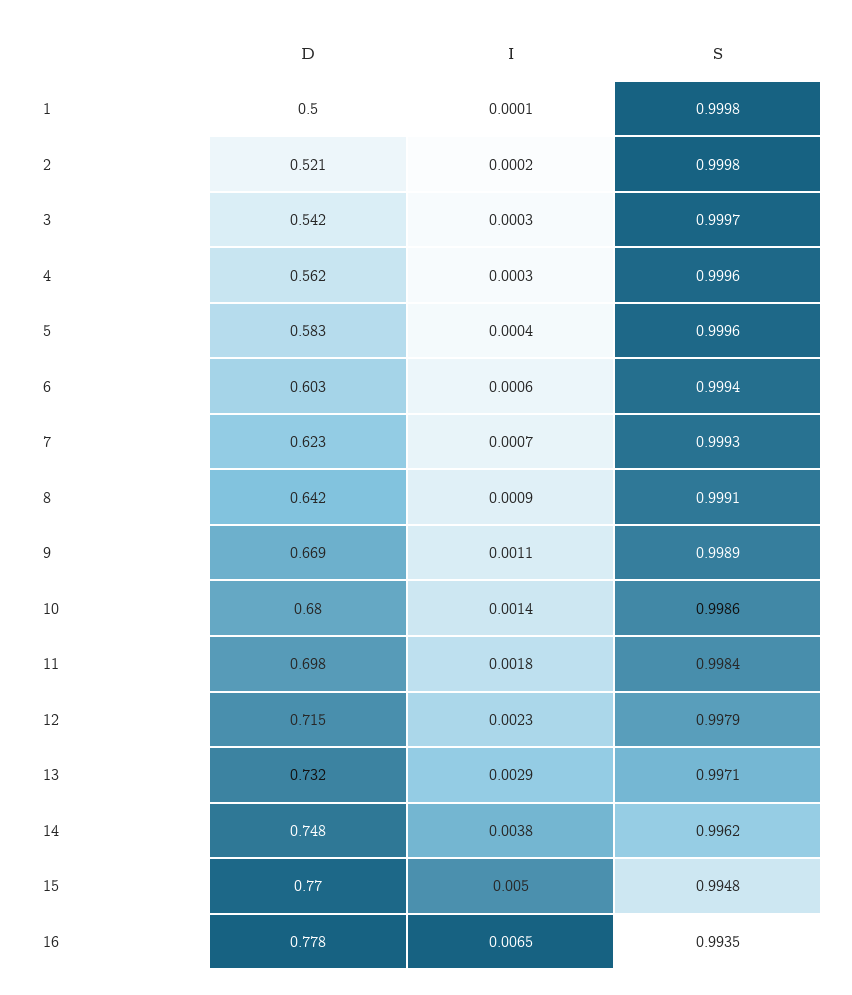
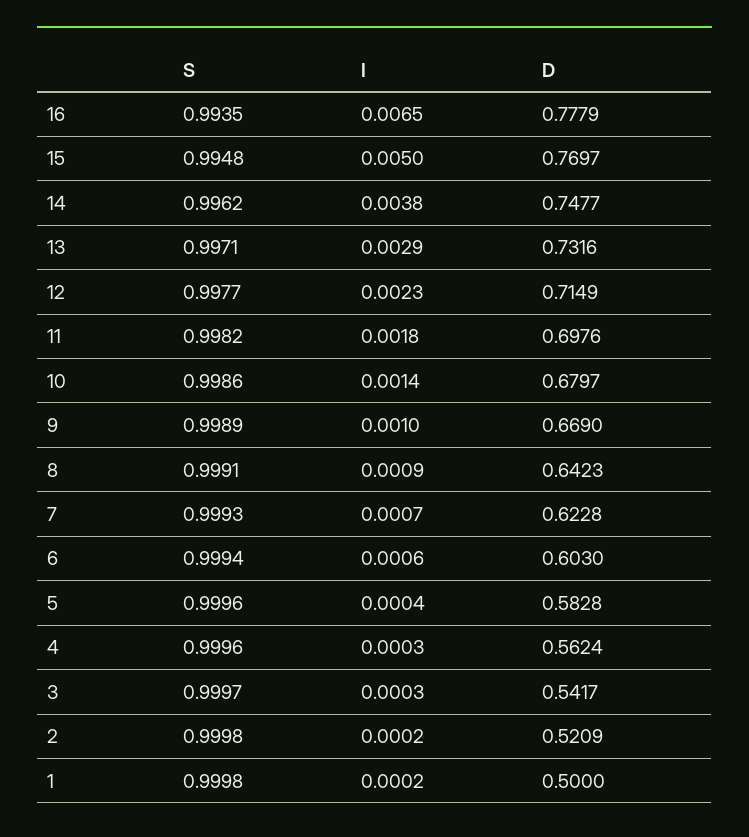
I, 1: 0.0001 -> 0.0002
I, 9: 0.0011 -> 0.001
S, 11: 0.9984 -> 0.9982
S, 12: 0.9979 -> 0.9977

